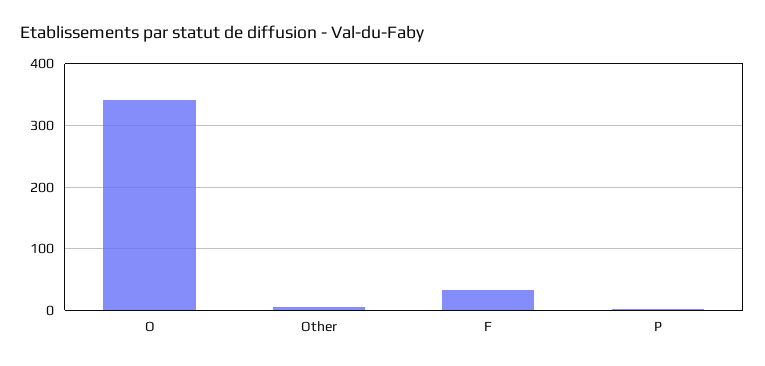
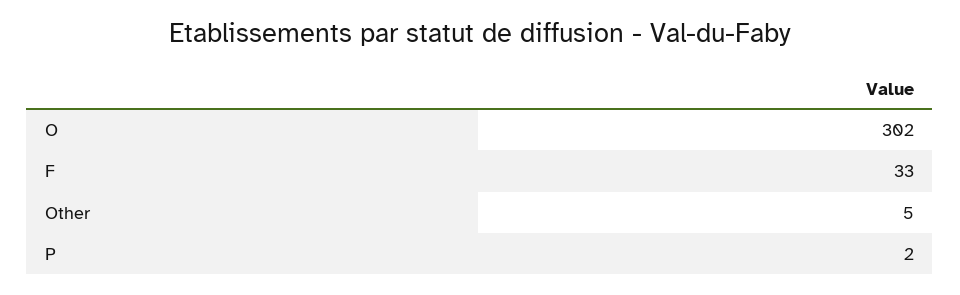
O: 340 -> 302

